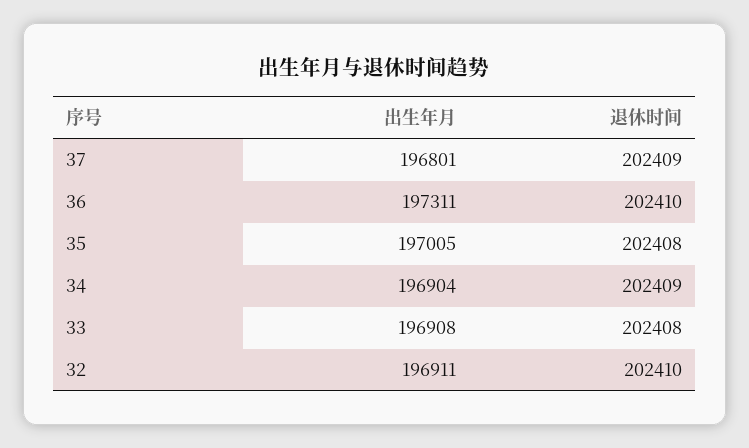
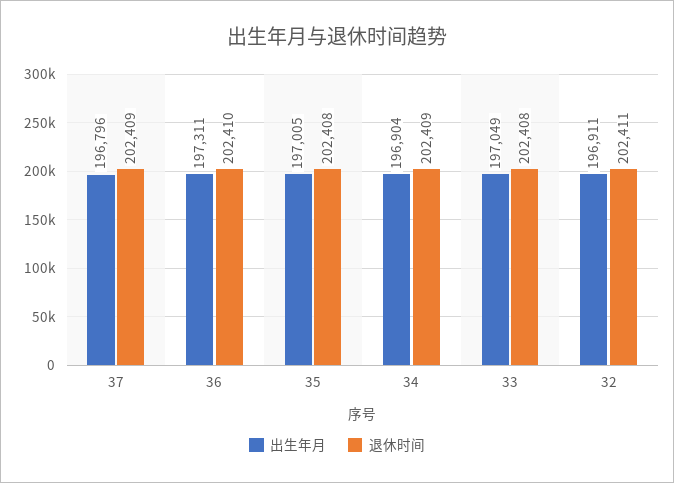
出生年月, 37: 196801 -> 196796
出生年月, 33: 196908 -> 197049
退休时间, 32: 202410 -> 202411

